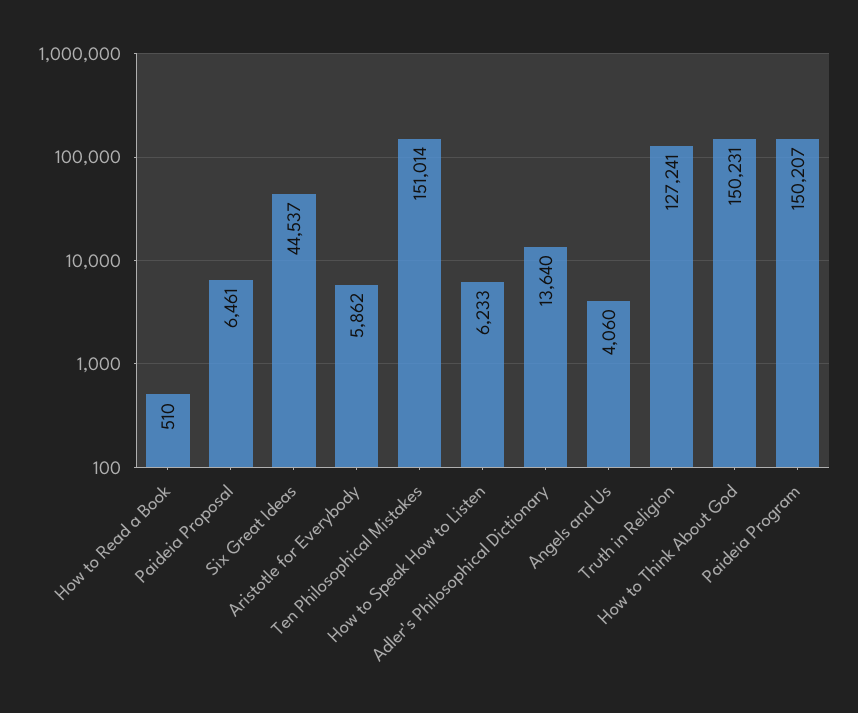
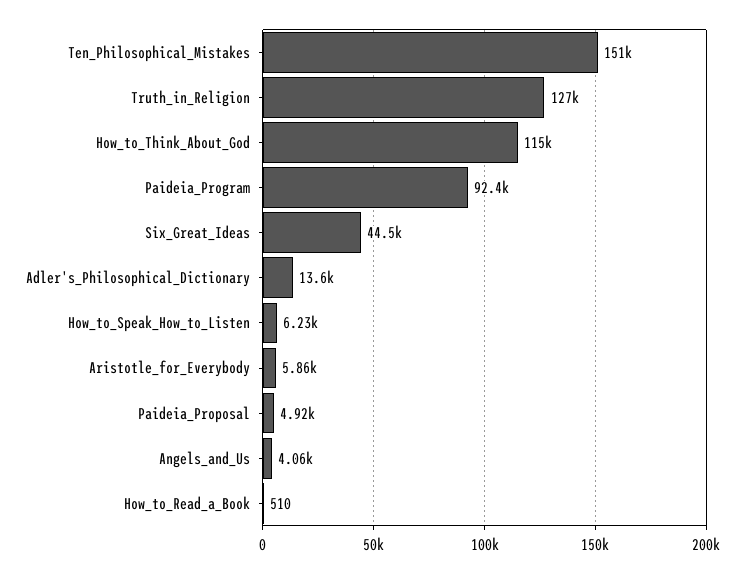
Paideia Proposal: 6461 -> 4920
How to Think About God: 150231 -> 115000
Paideia Program: 150207 -> 92400

